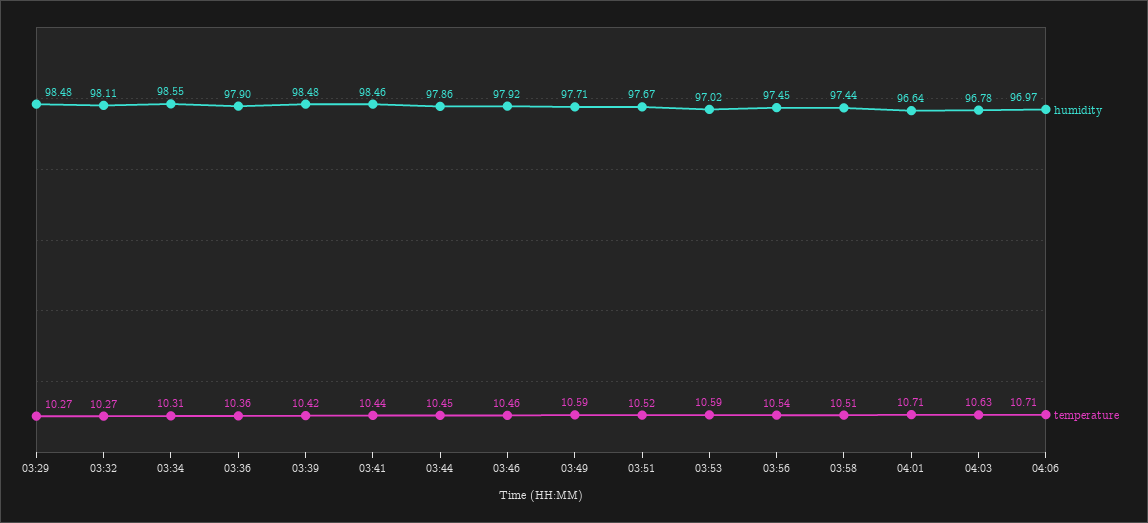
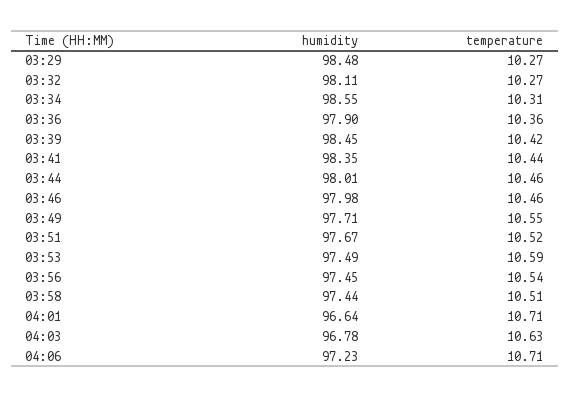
humidity, 03:39: 98.48 -> 98.45
humidity, 03:41: 98.46 -> 98.35
humidity, 03:44: 97.86 -> 98.01
temperature, 03:44: 10.45 -> 10.46
humidity, 03:46: 97.92 -> 97.98
temperature, 03:49: 10.59 -> 10.55
humidity, 03:53: 97.02 -> 97.49
humidity, 04:06: 96.97 -> 97.23

